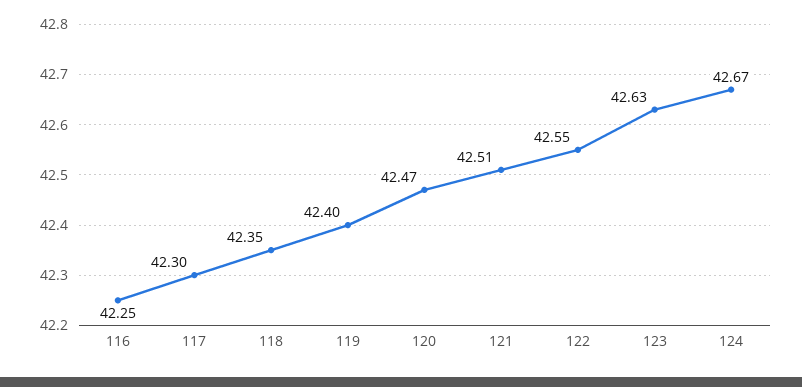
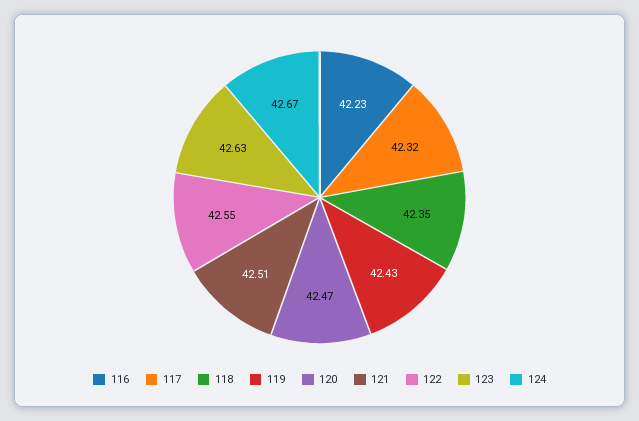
116: 42.25 -> 42.23
117: 42.3 -> 42.32
119: 42.4 -> 42.43

